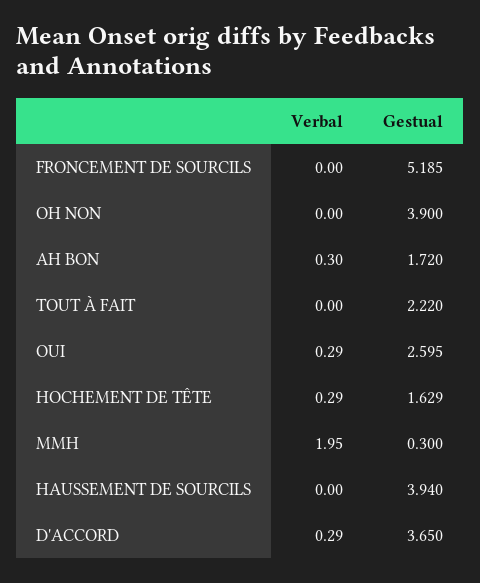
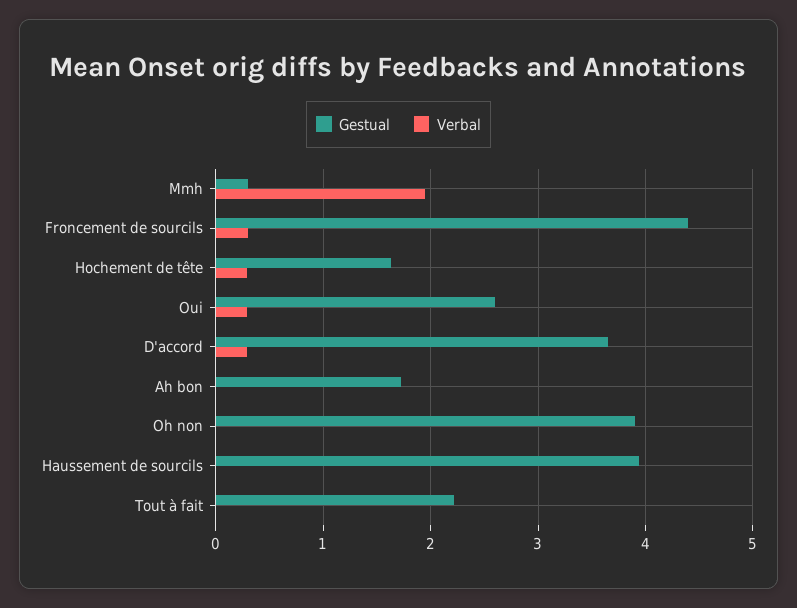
Verbal, FRONCEMENT DE SOURCILS: 0 -> 0.3
Gestual, FRONCEMENT DE SOURCILS: 5.185 -> 4.4
Verbal, AH BON: 0.3 -> 0

